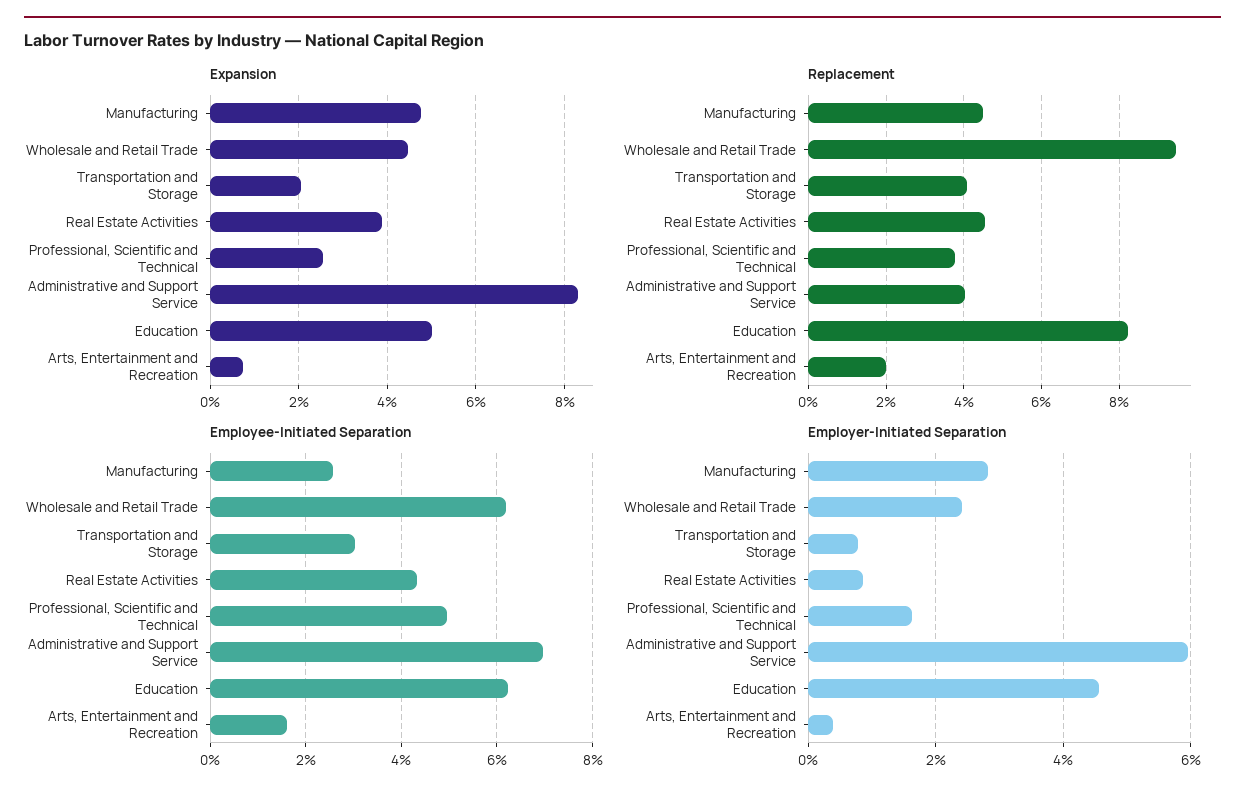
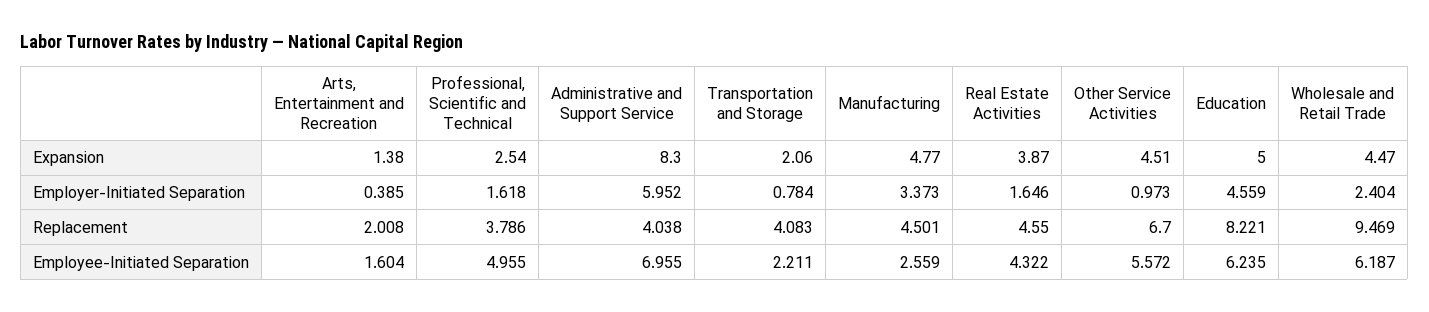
Expansion, Arts, Entertainment and Recreation: 0.8 -> 1.38
Employee-Initiated Separation, Transportation and Storage: 3 -> 2.211
Employer-Initiated Separation, Manufacturing: 2.8 -> 3.373
Employer-Initiated Separation, Real Estate Activities: 0.8 -> 1.646
Expansion, Other Service Activities: none -> 4.51
Employer-Initiated Separation, Other Service Activities: none -> 0.973
Replacement, Other Service Activities: none -> 6.7
Employee-Initiated Separation, Other Service Activities: none -> 5.572

